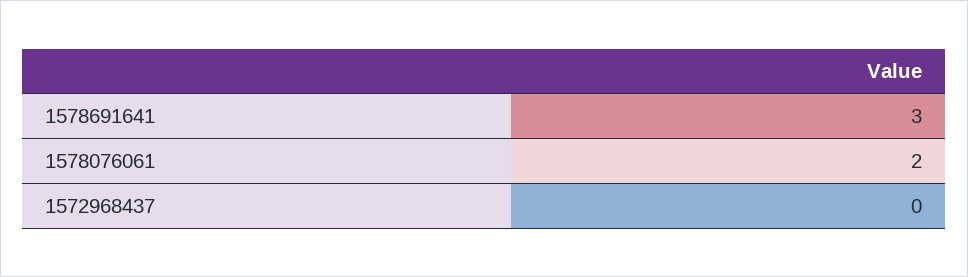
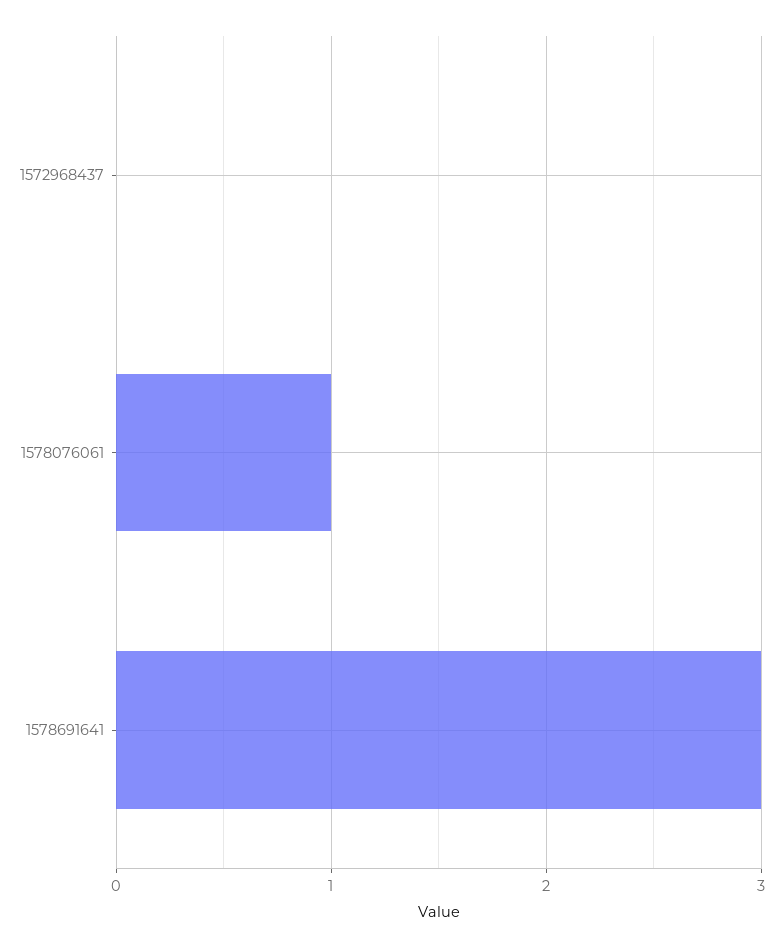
1578076061: 2 -> 1

